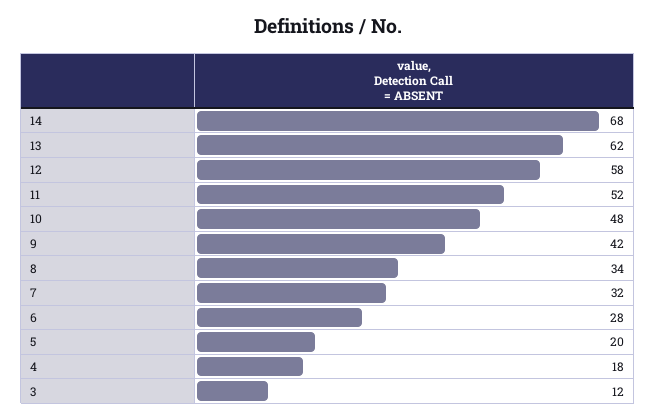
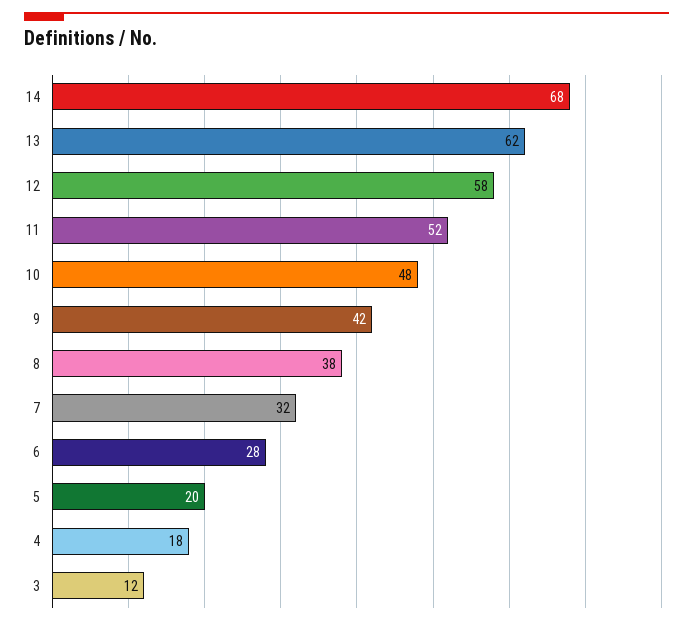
8: 34 -> 38

